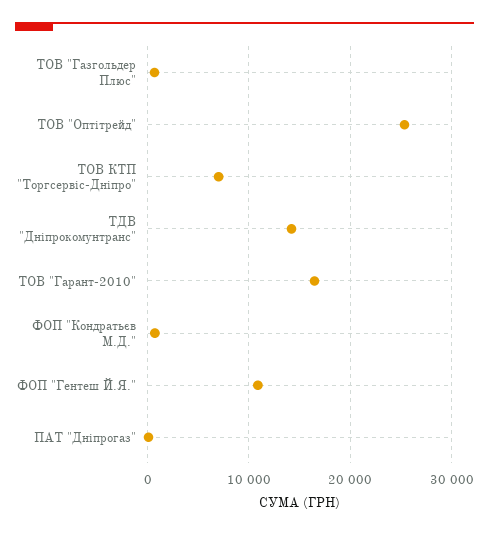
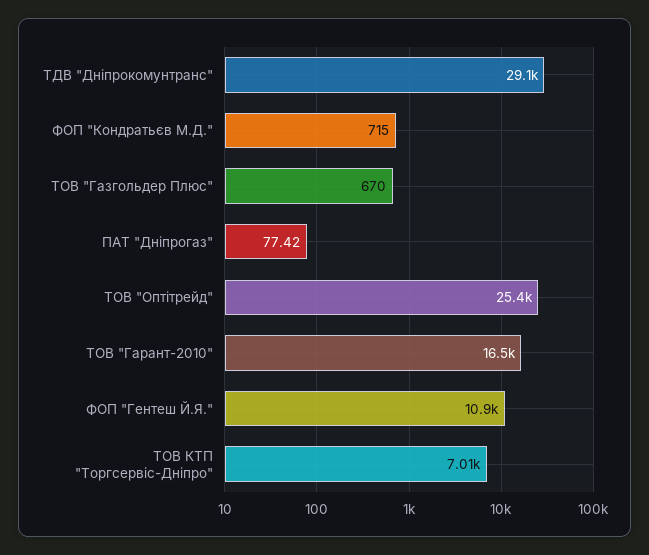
ТДВ "Дніпрокомунтранс": 14000 -> 29100

